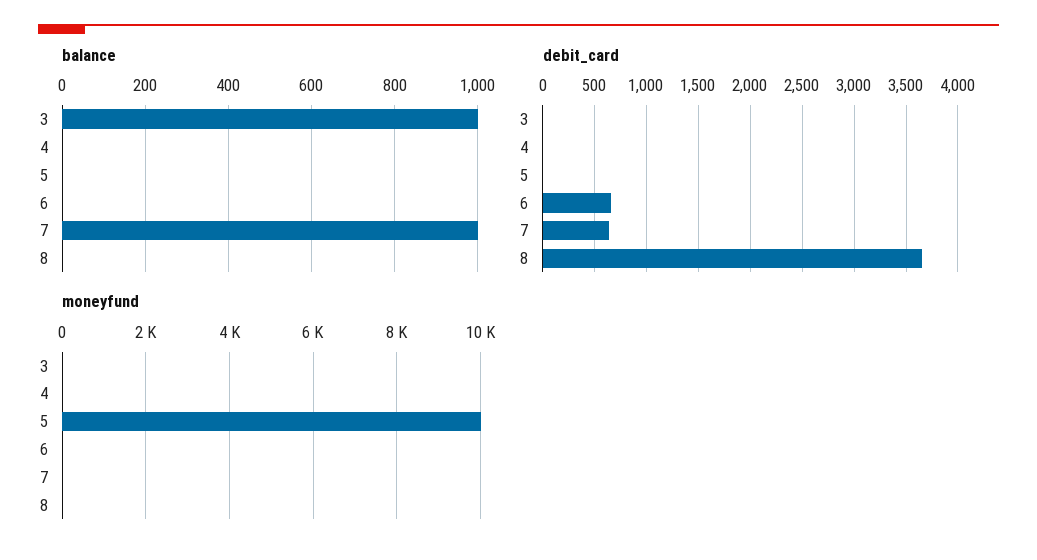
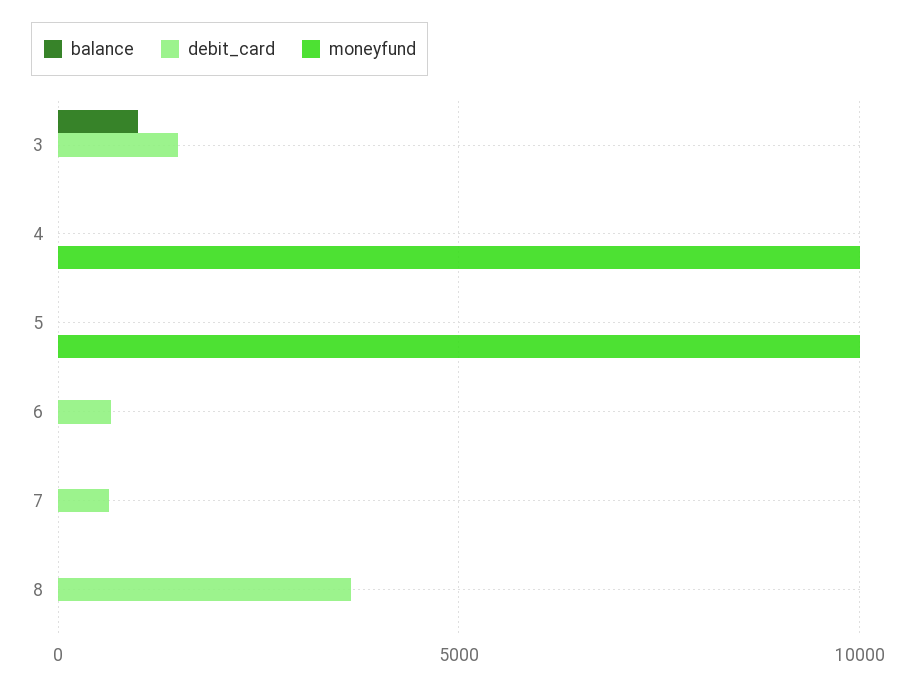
balance, 7: 1000 -> 0
debit_card, 3: 0 -> 1500
moneyfund, 4: 0 -> 10000

